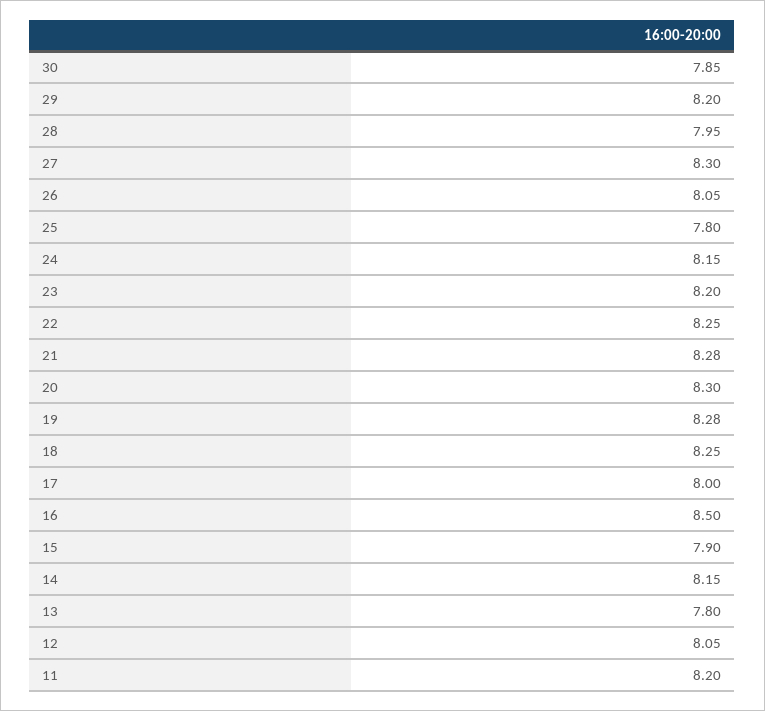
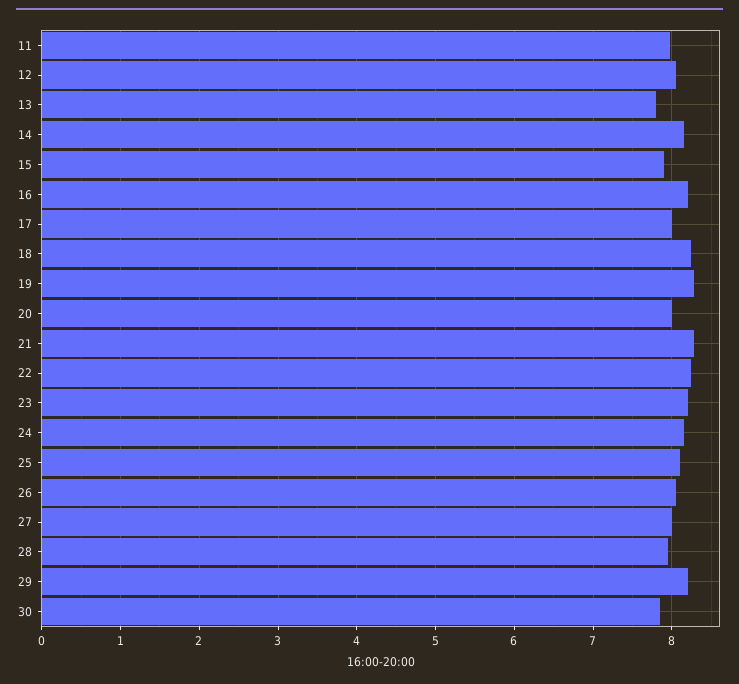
27: 8.3 -> 8
25: 7.8 -> 8.1
20: 8.3 -> 8
16: 8.5 -> 8.2
11: 8.2 -> 8

